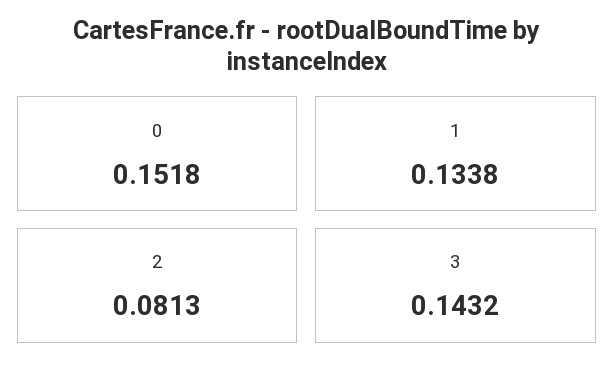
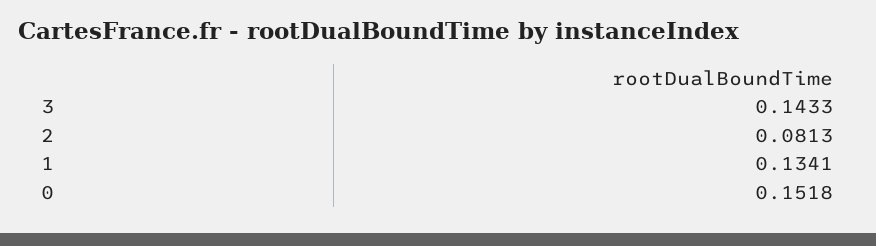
1: 0.1338 -> 0.1341
3: 0.1432 -> 0.1433

